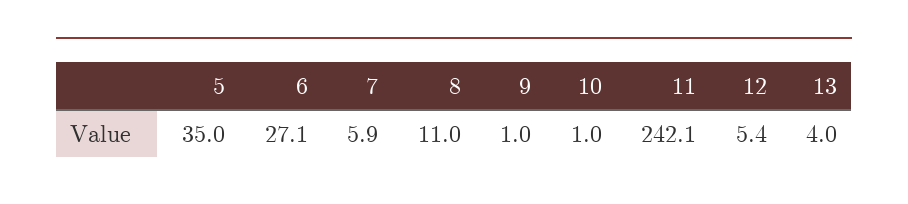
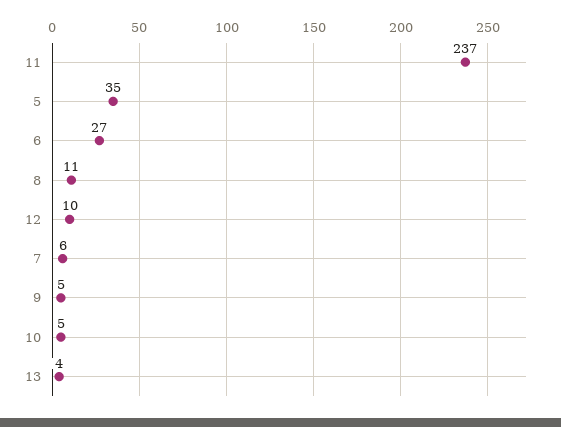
9: 1 -> 5
10: 1 -> 5
11: 242.1 -> 237
12: 5.4 -> 10

